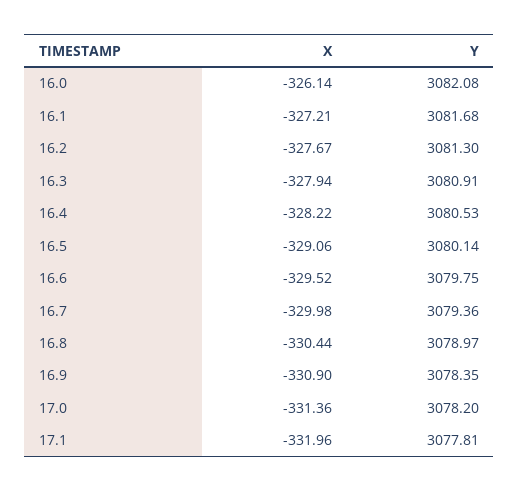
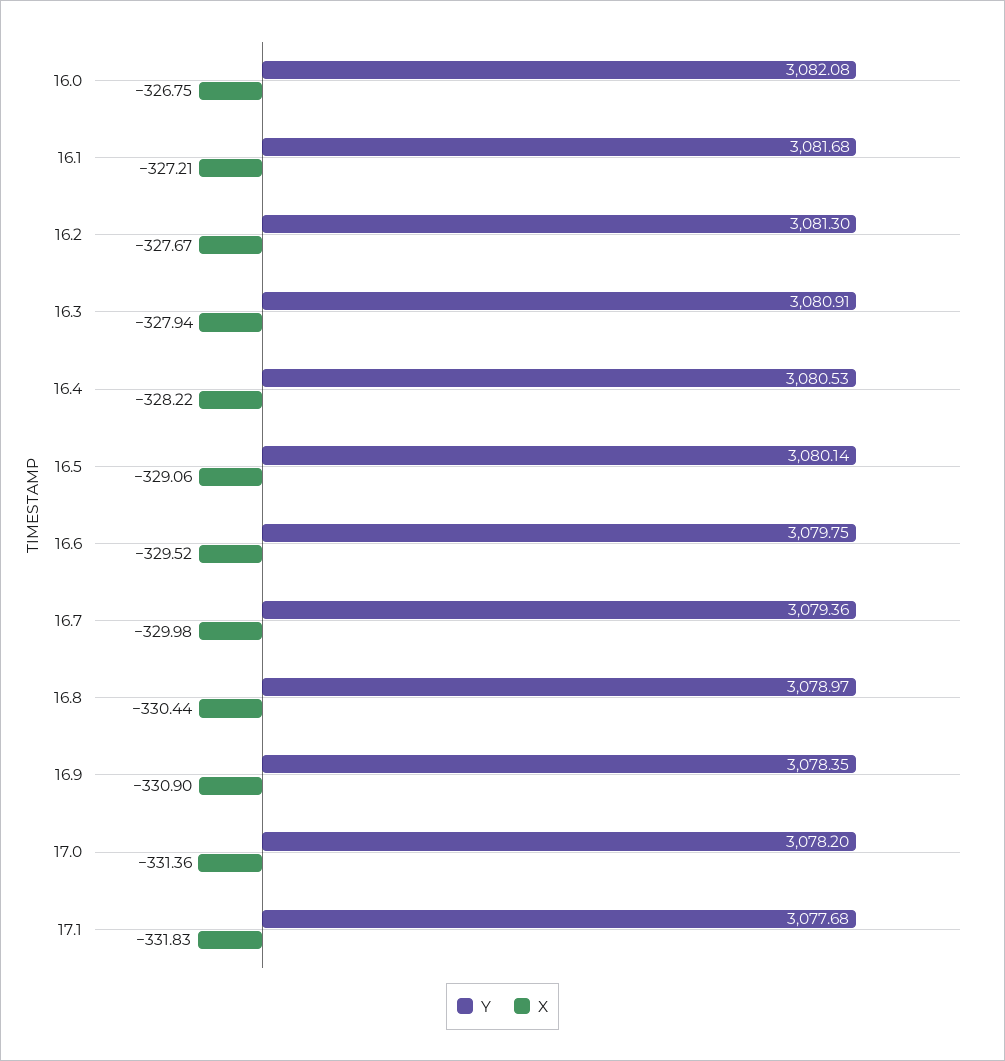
X, 16.0: -326.14 -> -326.75
X, 17.1: -331.96 -> -331.83
Y, 17.1: 3077.81 -> 3077.68

